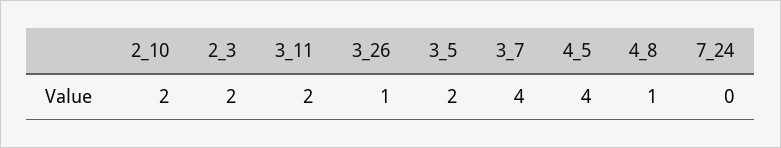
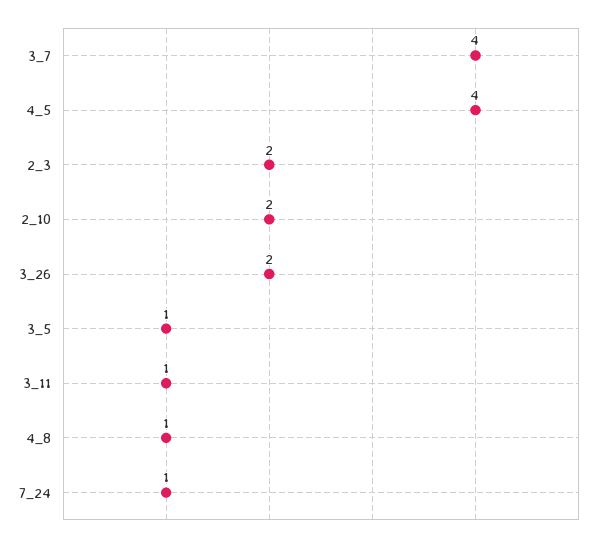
3_11: 2 -> 1
3_26: 1 -> 2
3_5: 2 -> 1
7_24: 0 -> 1

